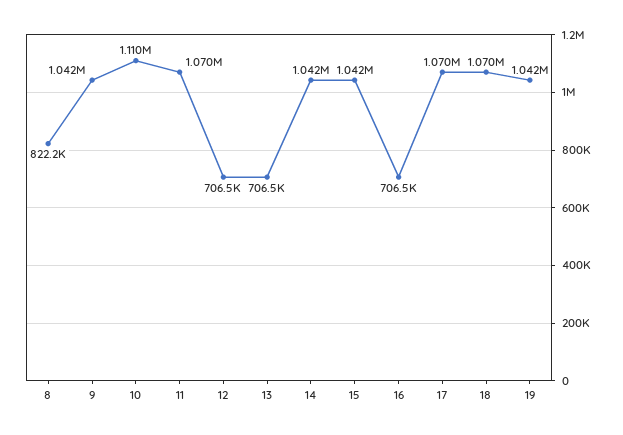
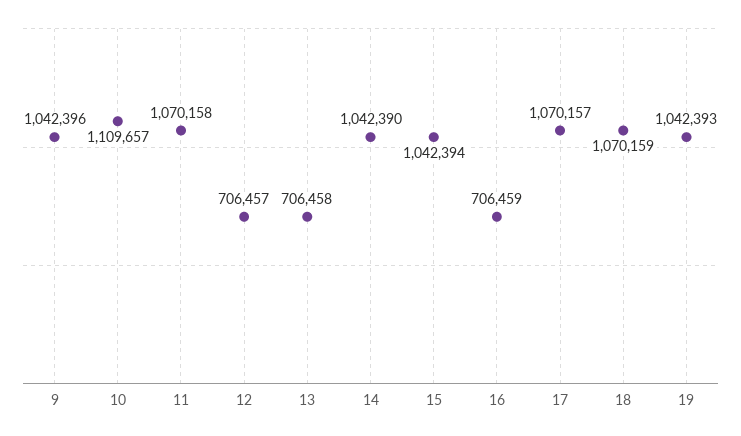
8: 822200 -> none

